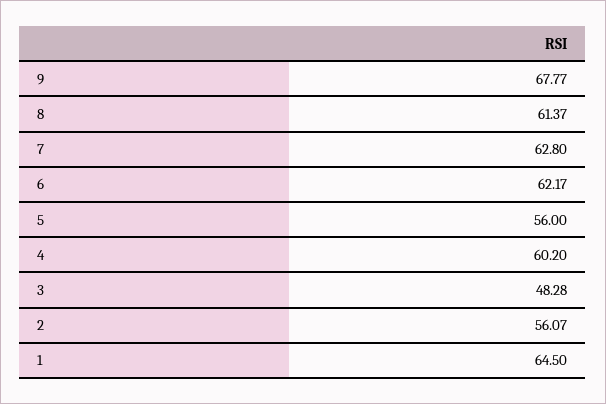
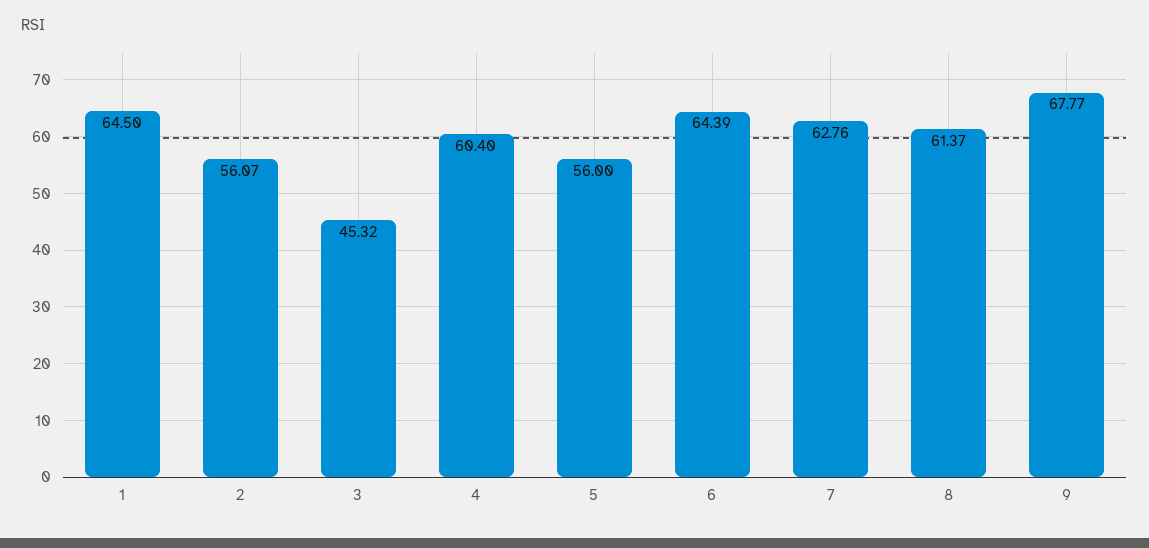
7: 62.8 -> 62.76
6: 62.17 -> 64.39
4: 60.2 -> 60.4
3: 48.28 -> 45.32

